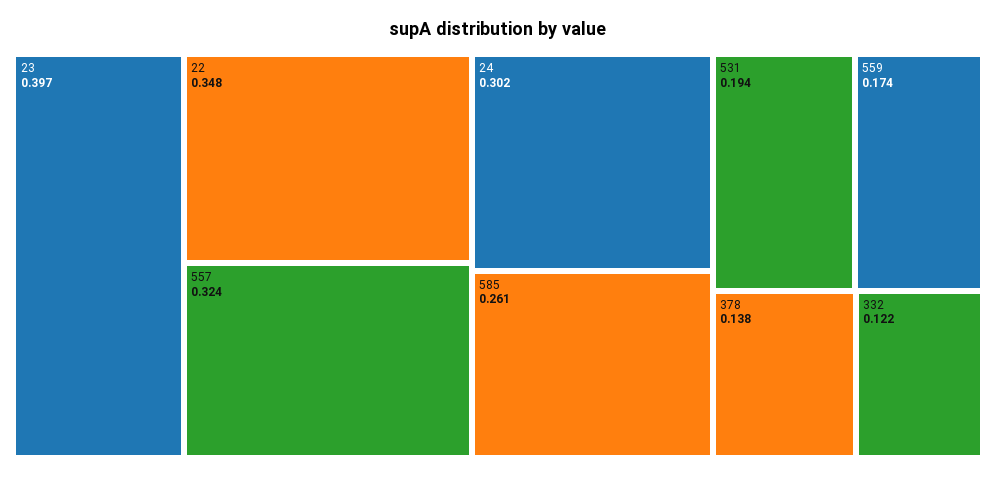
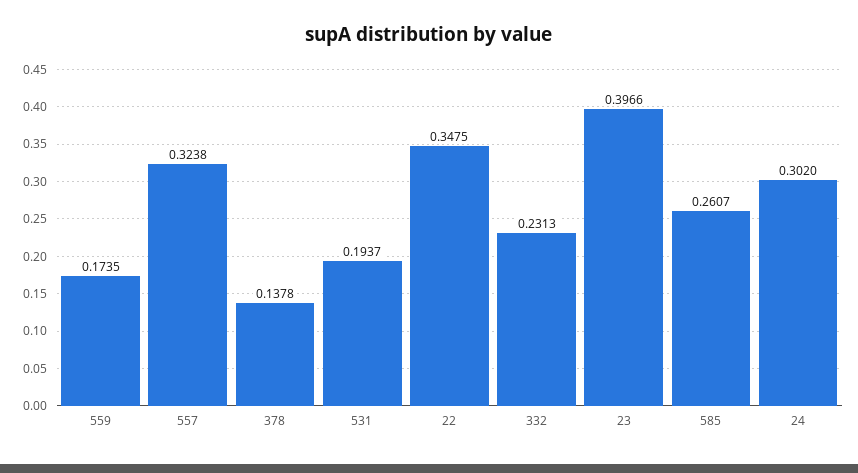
332: 0.122 -> 0.2313

